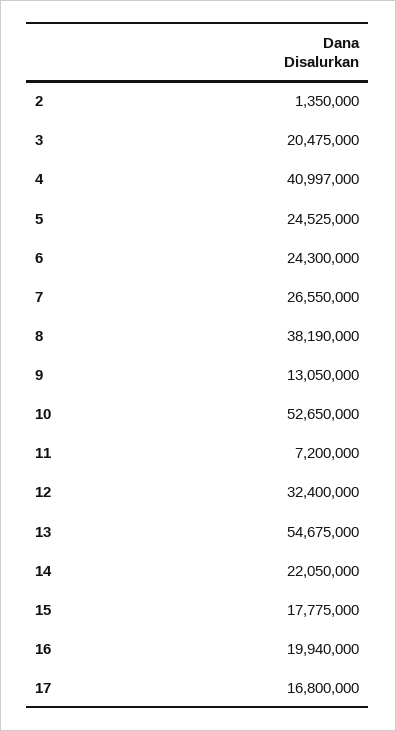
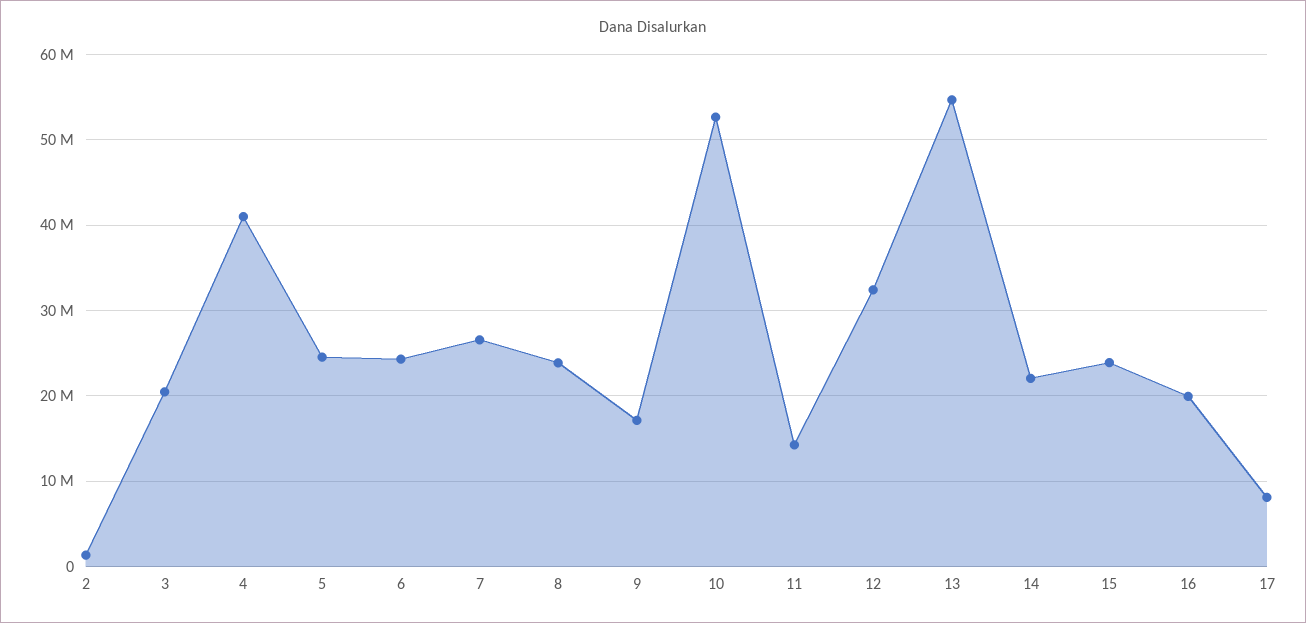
8: 38190000 -> 24000000
9: 13050000 -> 17000000
11: 7200000 -> 14000000
15: 17775000 -> 24000000
17: 16800000 -> 8000000

